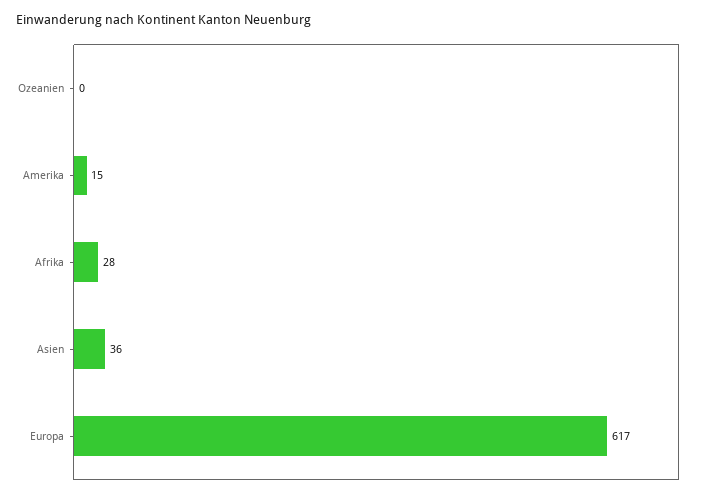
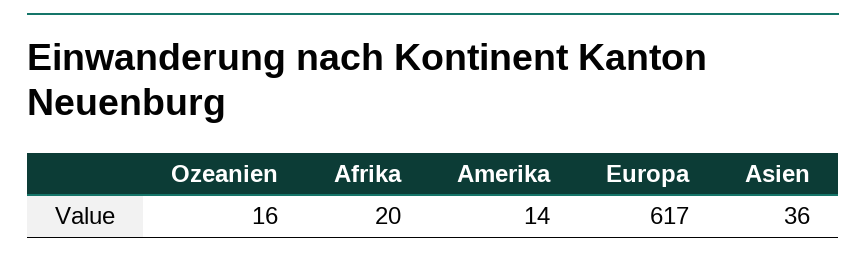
Ozeanien: 0 -> 16
Amerika: 15 -> 14
Afrika: 28 -> 20

